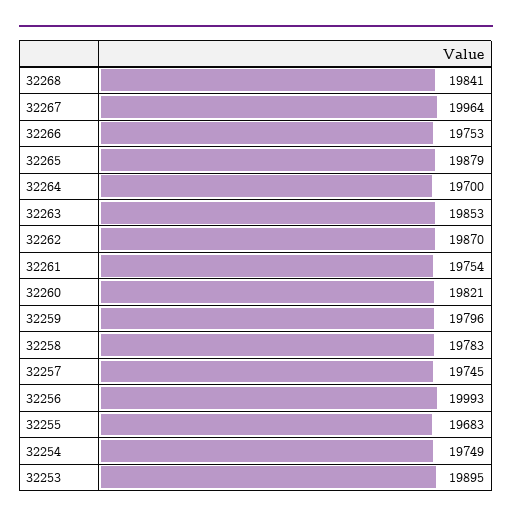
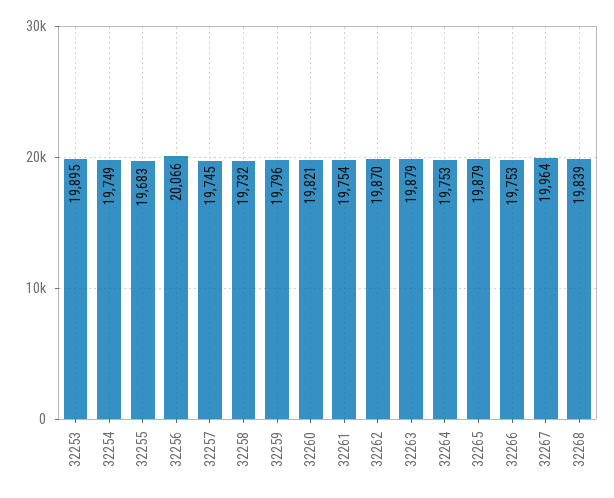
32268: 19841 -> 19839
32264: 19700 -> 19753
32263: 19853 -> 19879
32258: 19783 -> 19732
32256: 19993 -> 20066

